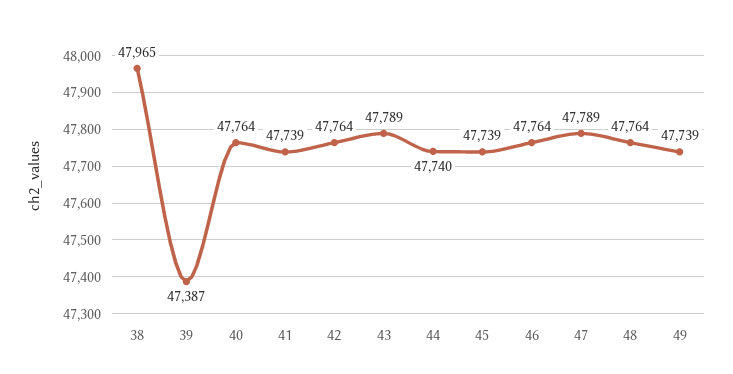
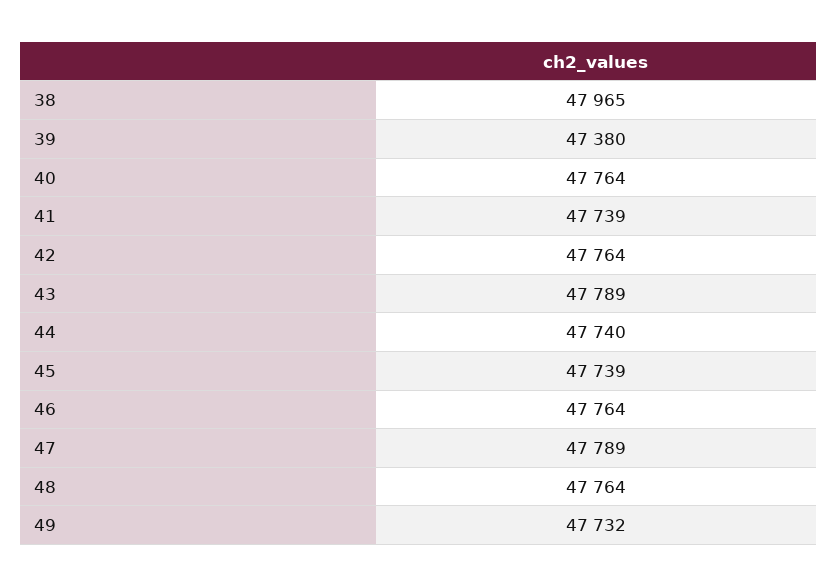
39: 47387 -> 47380
49: 47739 -> 47732

